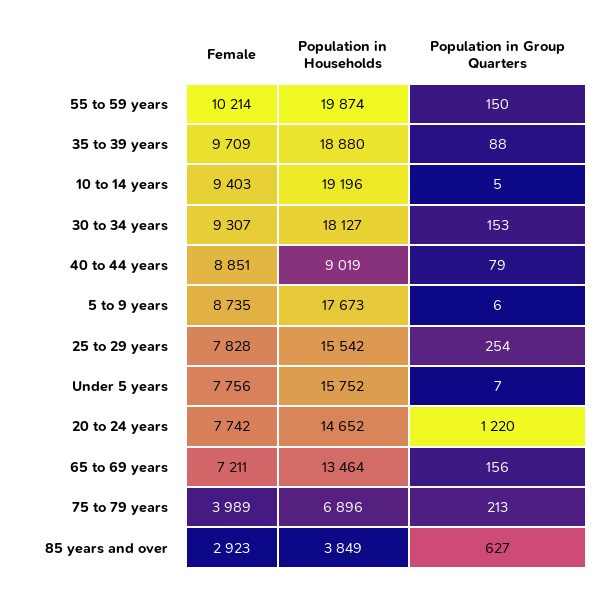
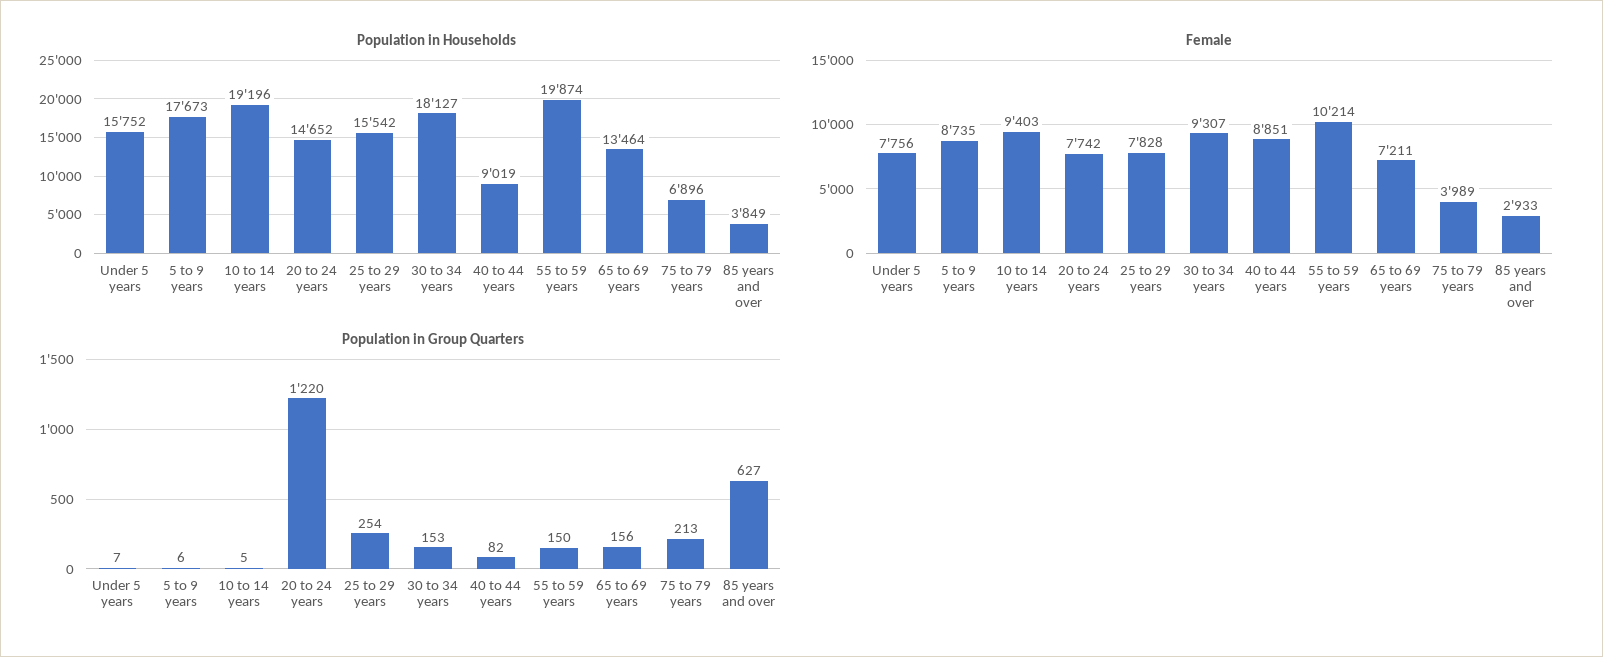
Female, 35 to 39 years: 9709 -> none
Population in Households, 35 to 39 years: 18880 -> none
Population in Group Quarters, 35 to 39 years: 88 -> none
Population in Group Quarters, 40 to 44 years: 79 -> 82
Female, 85 years and over: 2923 -> 2933

